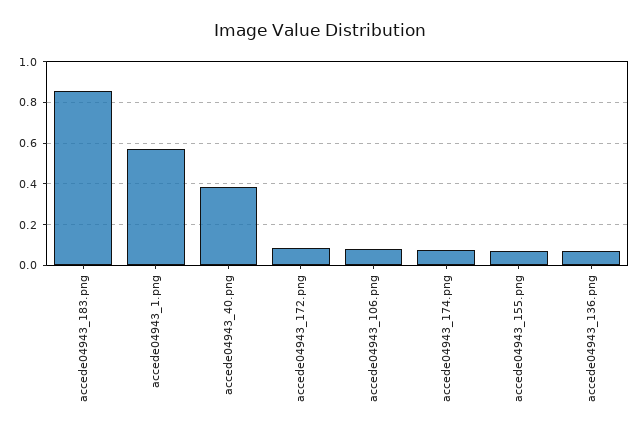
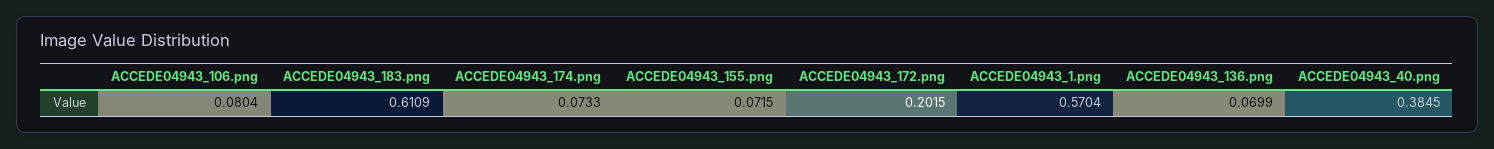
accede04943_183.png: 0.85 -> 0.6109
accede04943_172.png: 0.1 -> 0.2015

